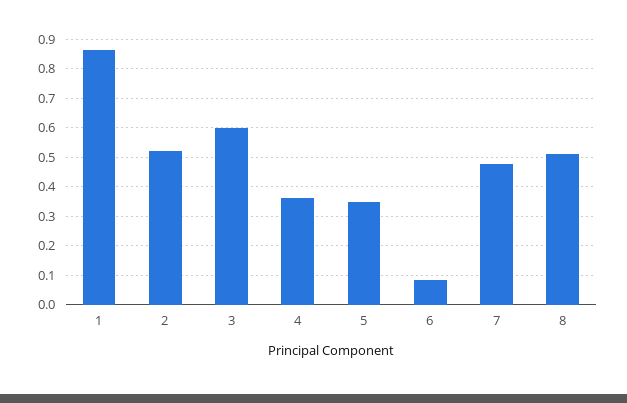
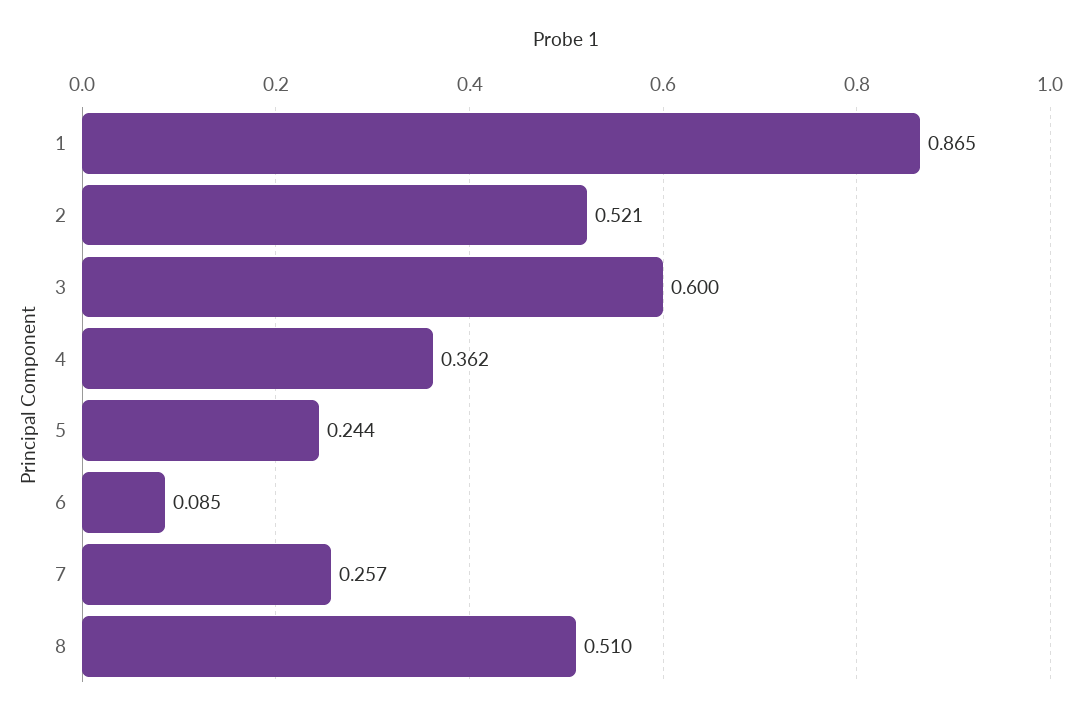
5: 0.35 -> 0.244
7: 0.475 -> 0.257

